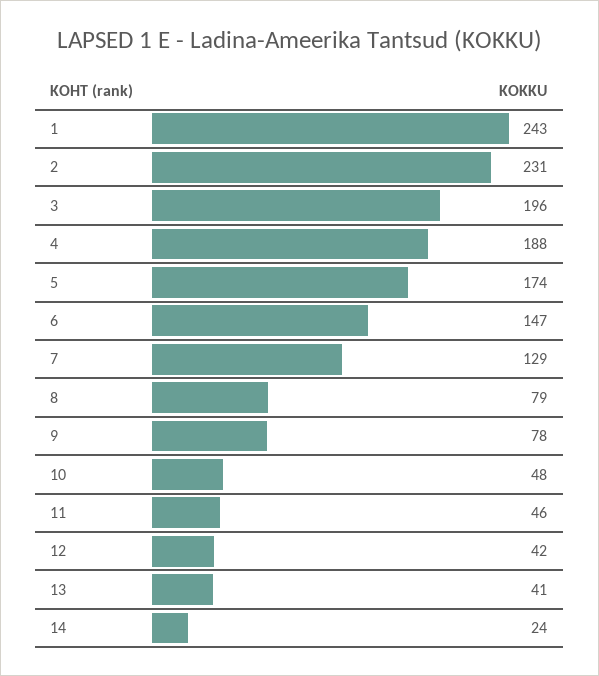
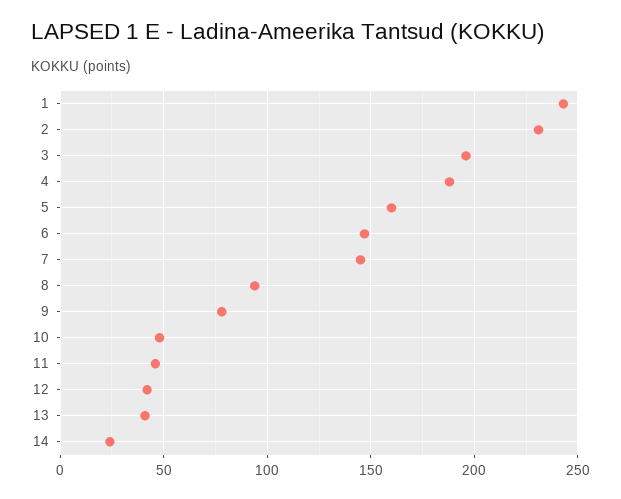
5: 174 -> 160
7: 129 -> 145
8: 79 -> 95

